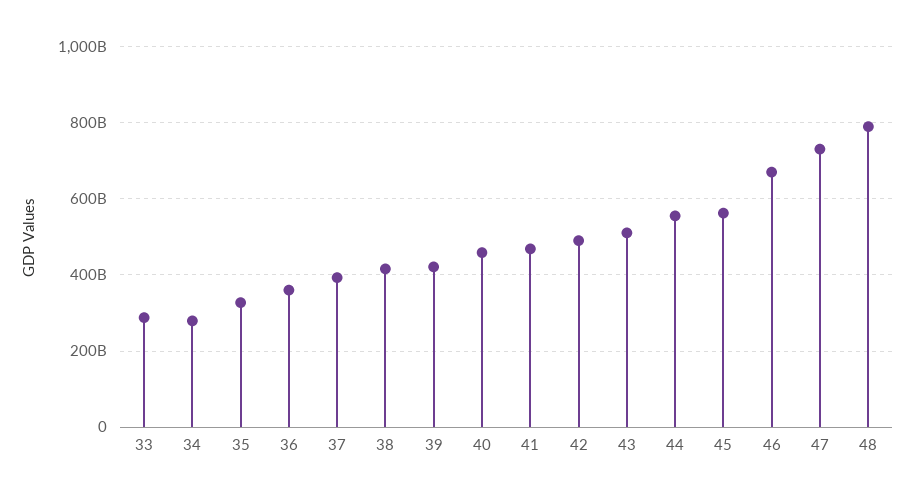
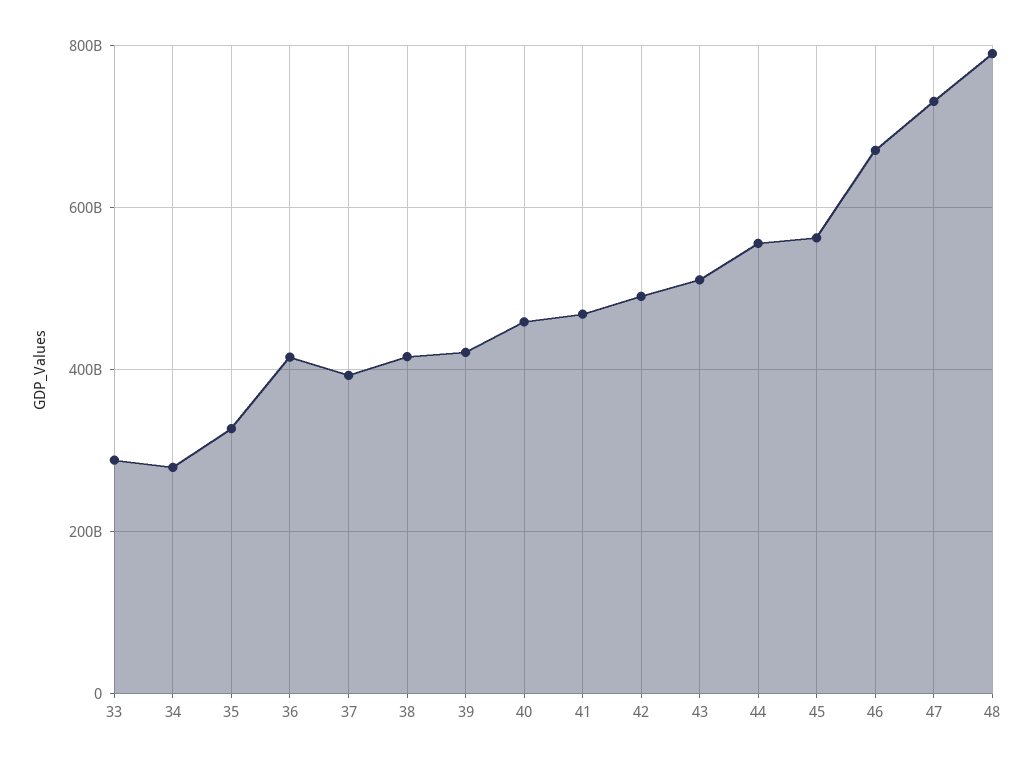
36: 360000000000 -> 420000000000

